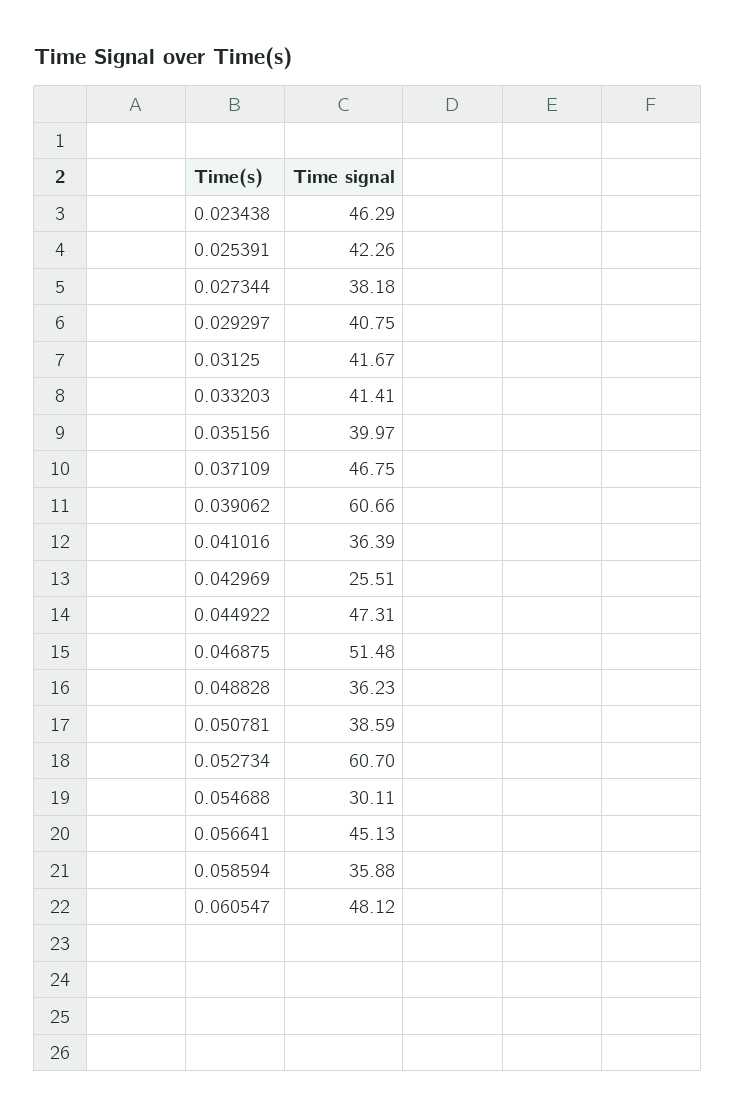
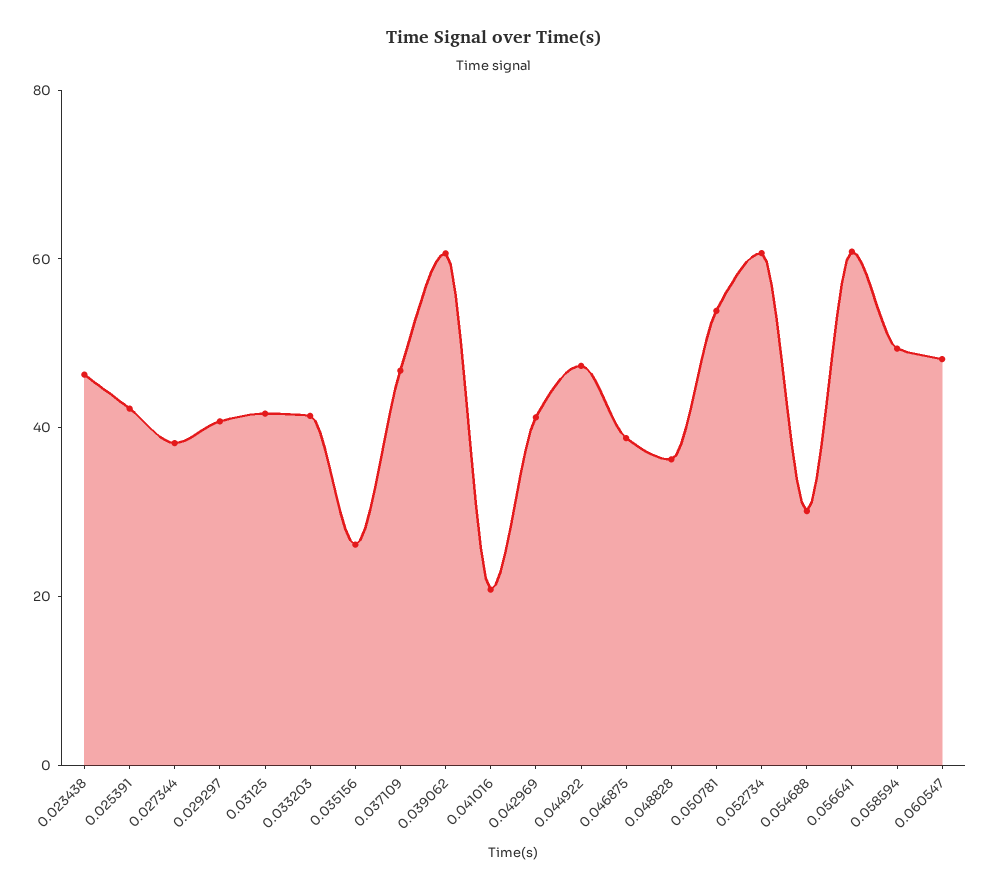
0.035156: 39.97 -> 25
0.041016: 36.39 -> 20
0.042969: 25.51 -> 40
0.046875: 51.48 -> 40
0.050781: 38.59 -> 55
0.056641: 45.13 -> 60
0.058594: 35.88 -> 50

